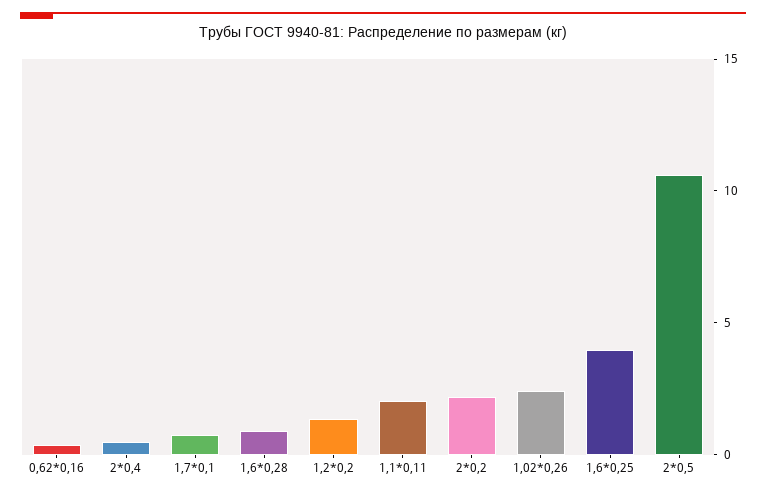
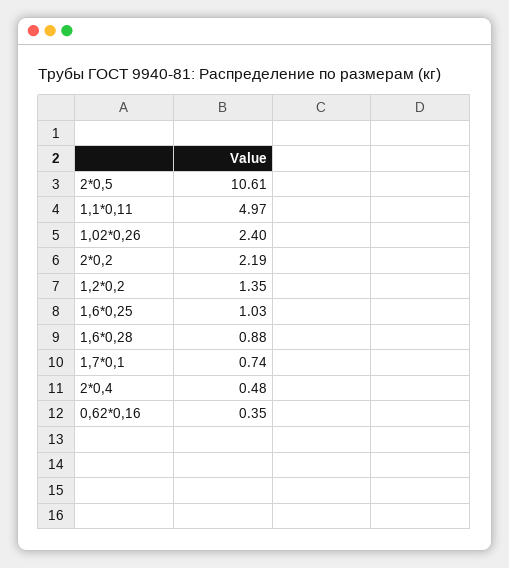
1,1*0,11: 2 -> 4.97
1,6*0,25: 4 -> 1.03

